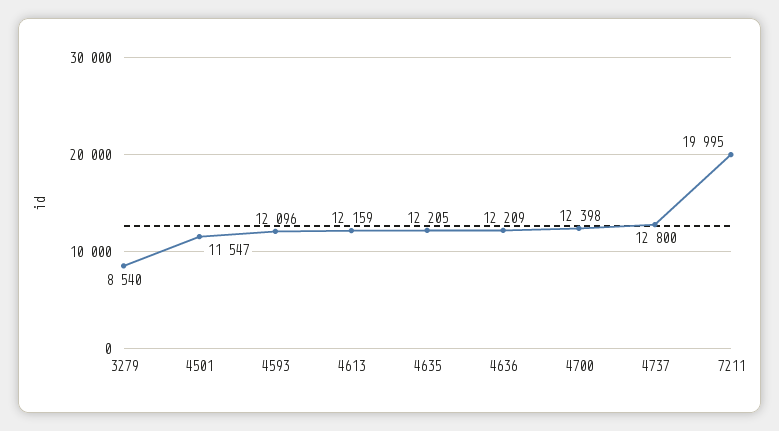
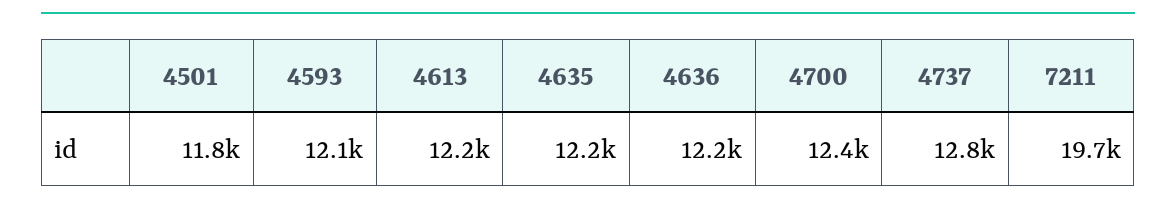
3279: 8540 -> none
4501: 11547 -> 11800
7211: 19995 -> 19700

